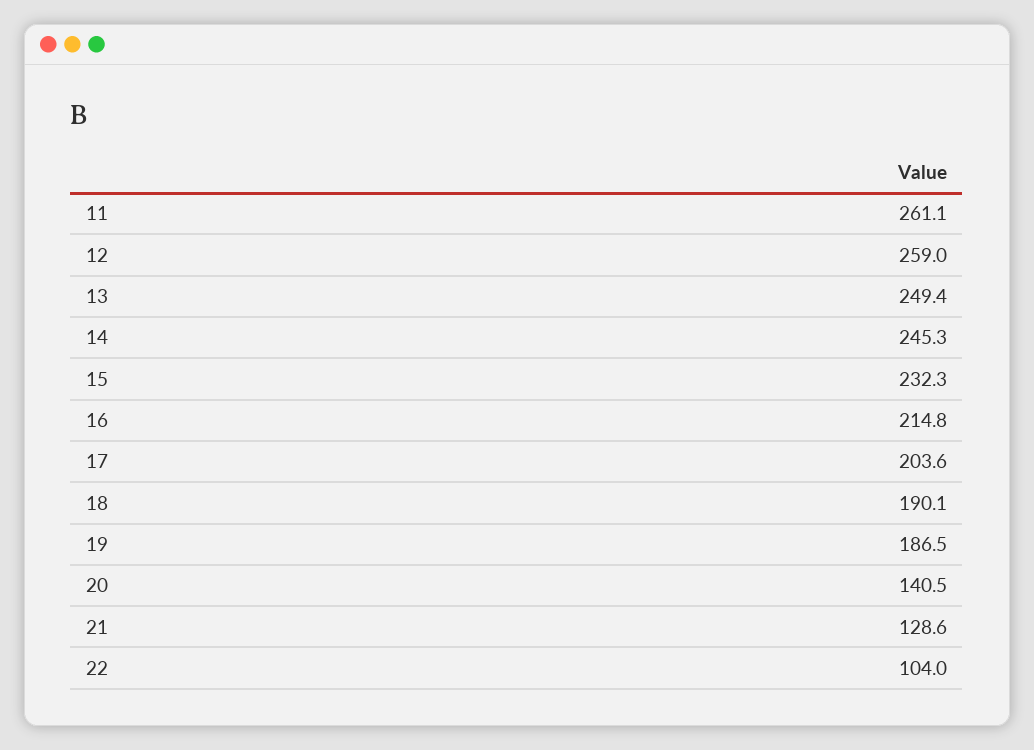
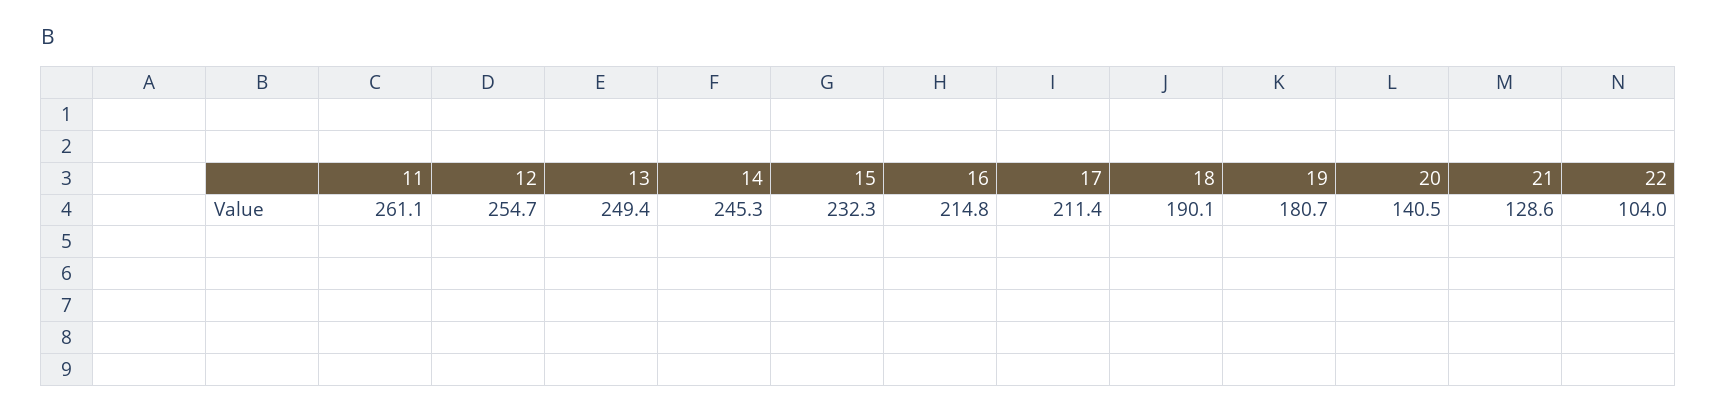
12: 259 -> 254.7
17: 203.6 -> 211.4
19: 186.5 -> 180.7

